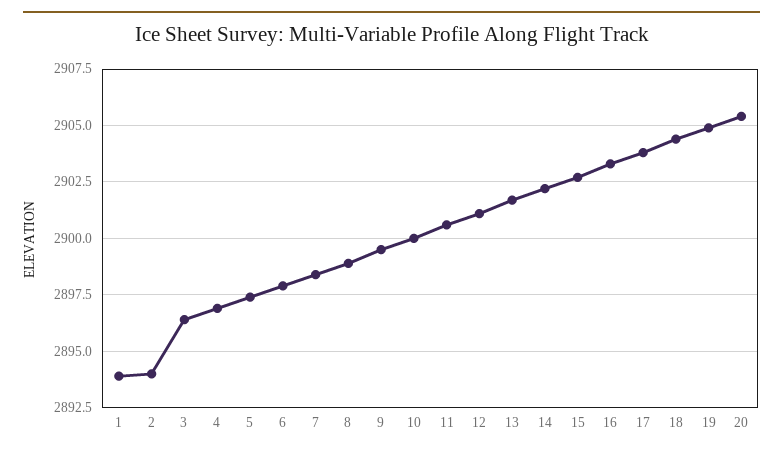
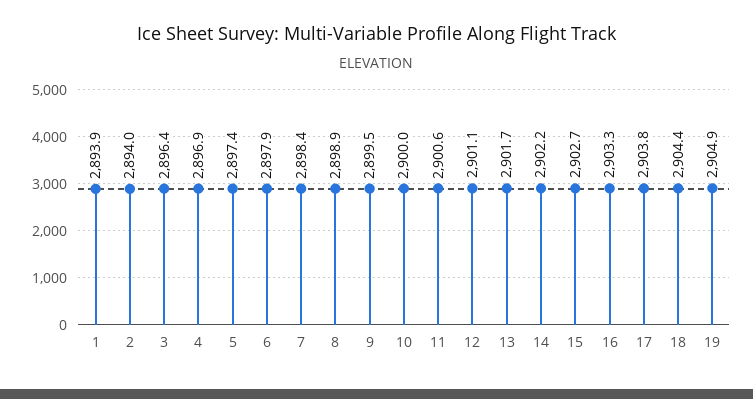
20: 2905.5 -> none

